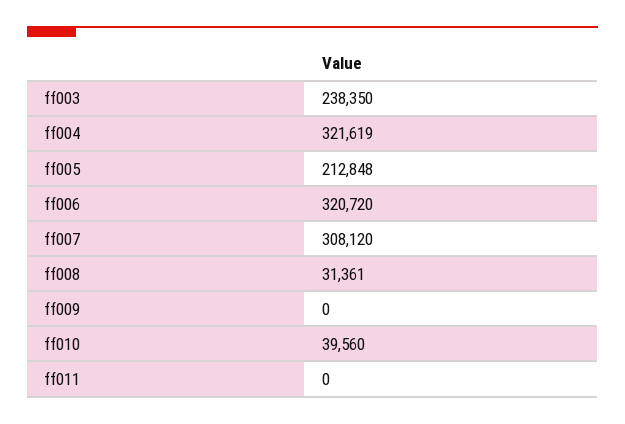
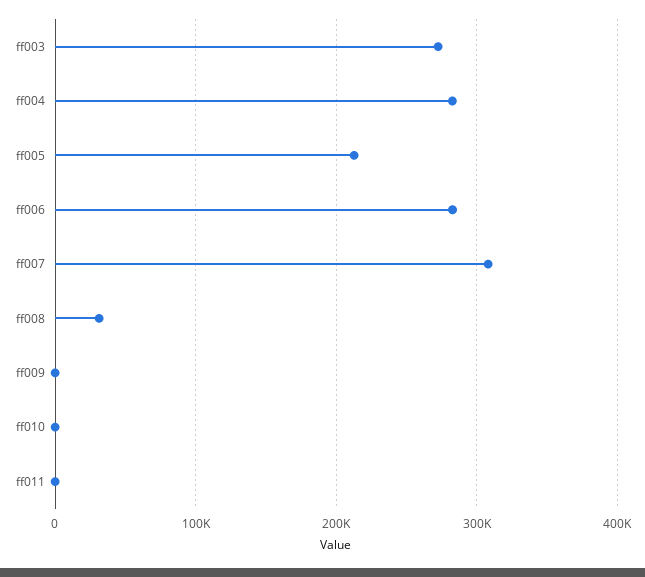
ff003: 238350 -> 270000
ff004: 321619 -> 280000
ff006: 320720 -> 280000
ff010: 39560 -> 0

